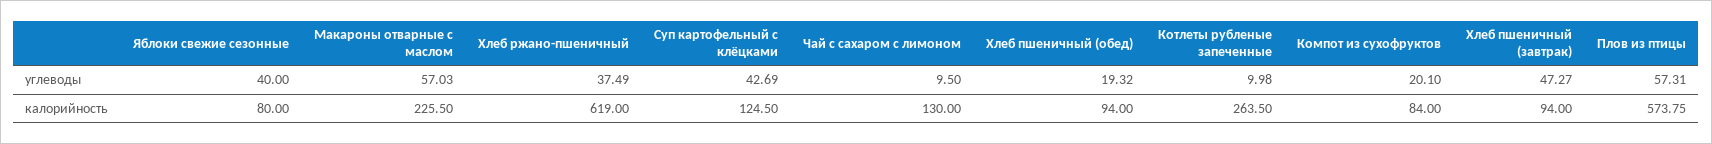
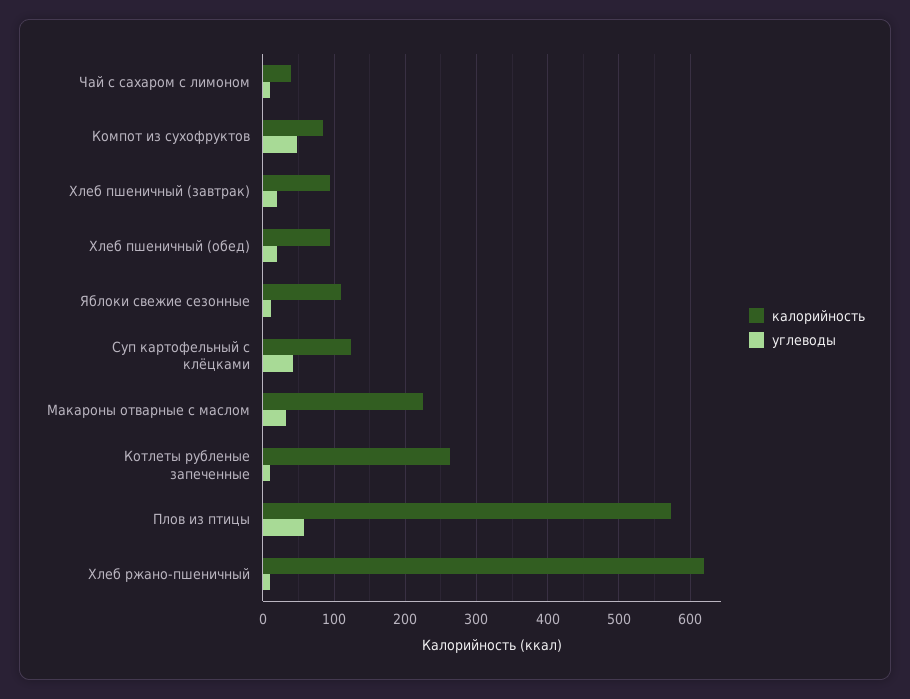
углеводы, Яблоки свежие сезонные: 40 -> 10
углеводы, Макароны отварные с маслом: 57.03 -> 30
углеводы, Хлеб ржано-пшеничный: 37.49 -> 10
углеводы, Компот из сухофруктов: 20.1 -> 50
углеводы, Хлеб пшеничный (завтрак): 47.27 -> 20
калорийность, Яблоки свежие сезонные: 80 -> 110
калорийность, Чай с сахаром с лимоном: 130 -> 40

